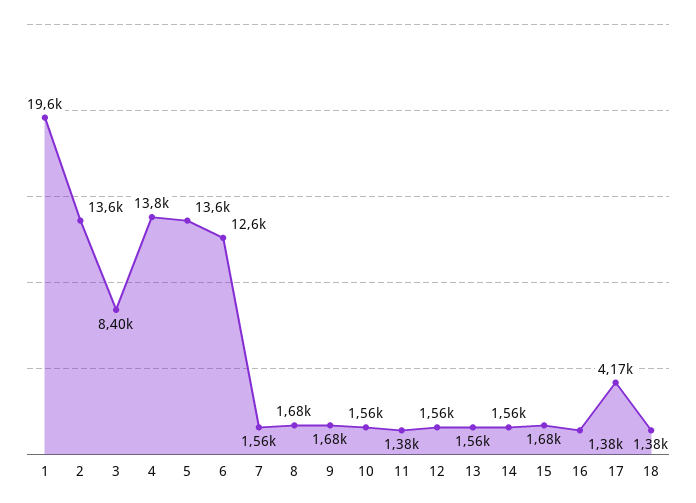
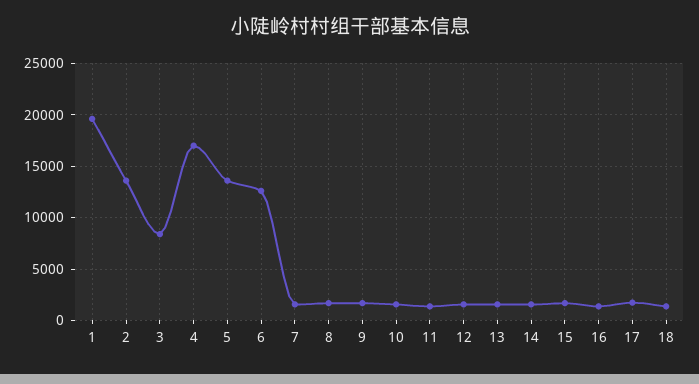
4: 13800 -> 17000
17: 4170 -> 2000

